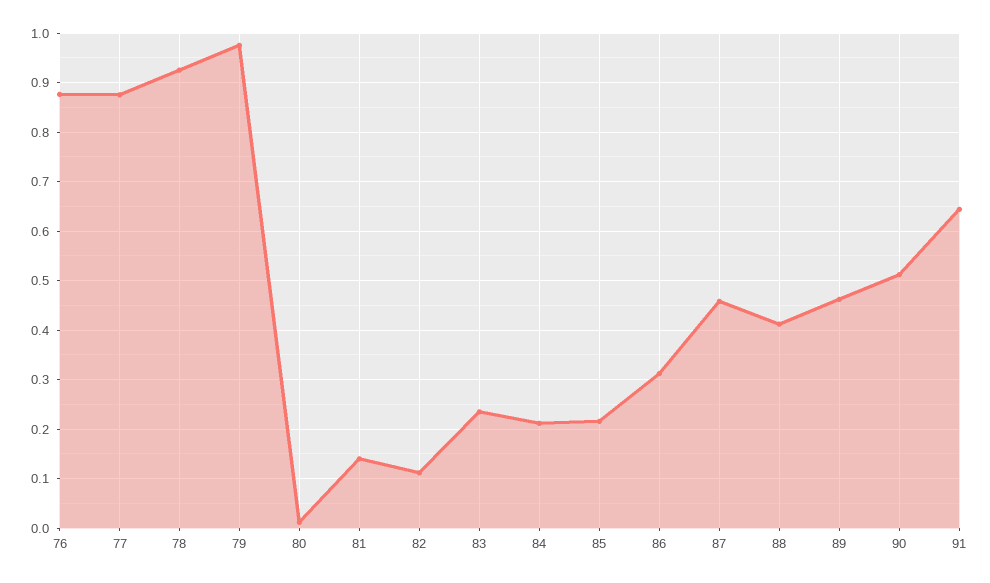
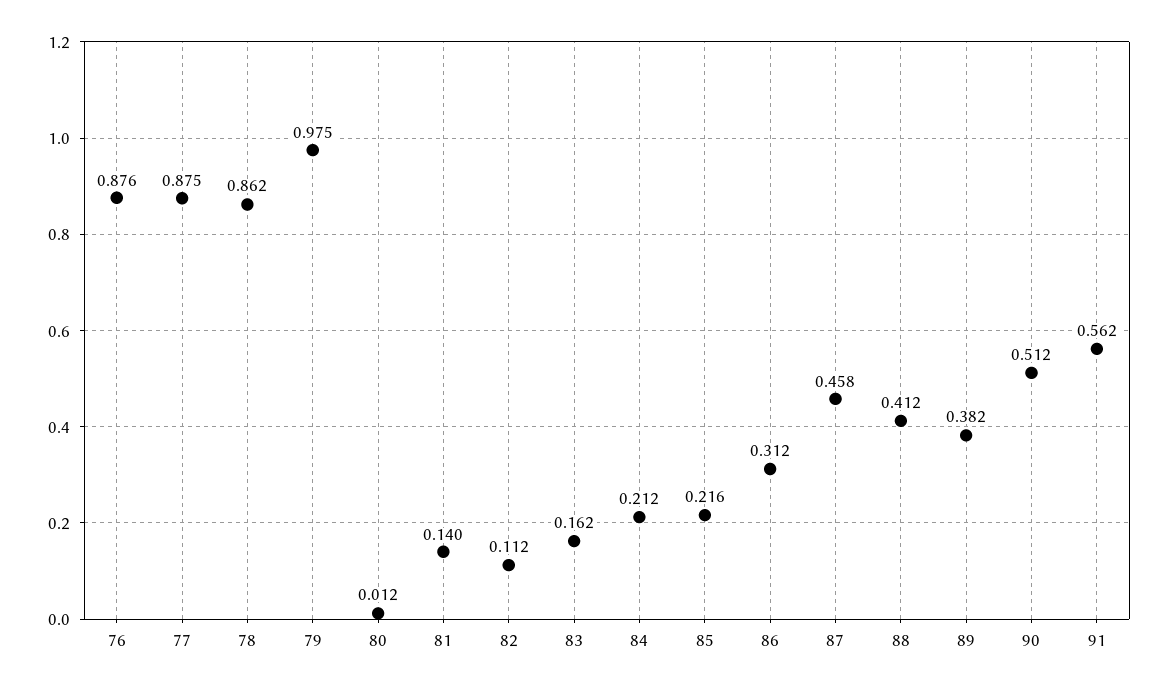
78: 0.92 -> 0.862
83: 0.24 -> 0.162
89: 0.46 -> 0.382
91: 0.64 -> 0.562

